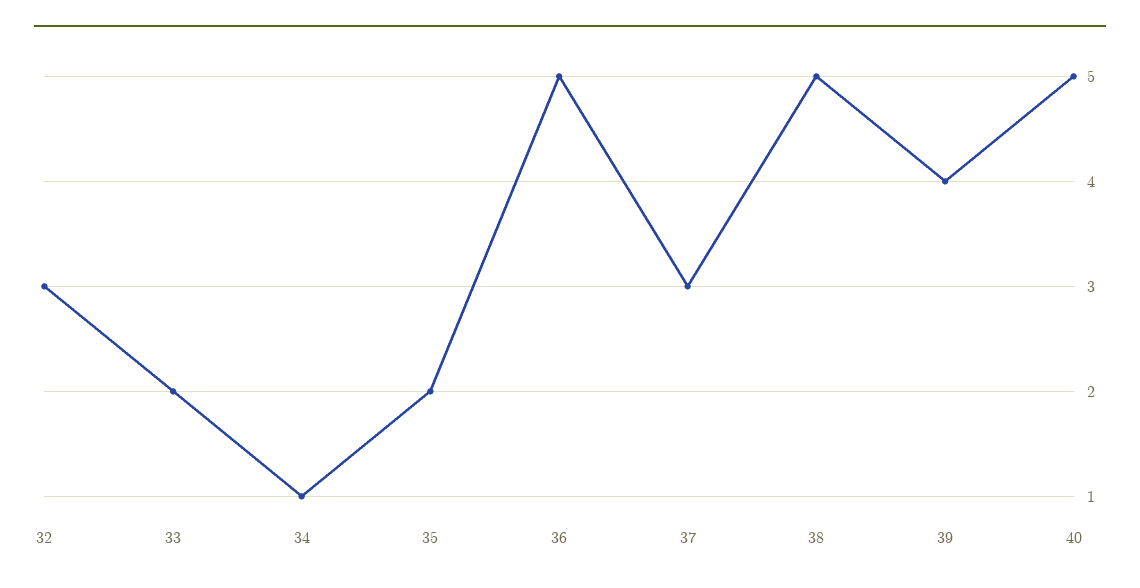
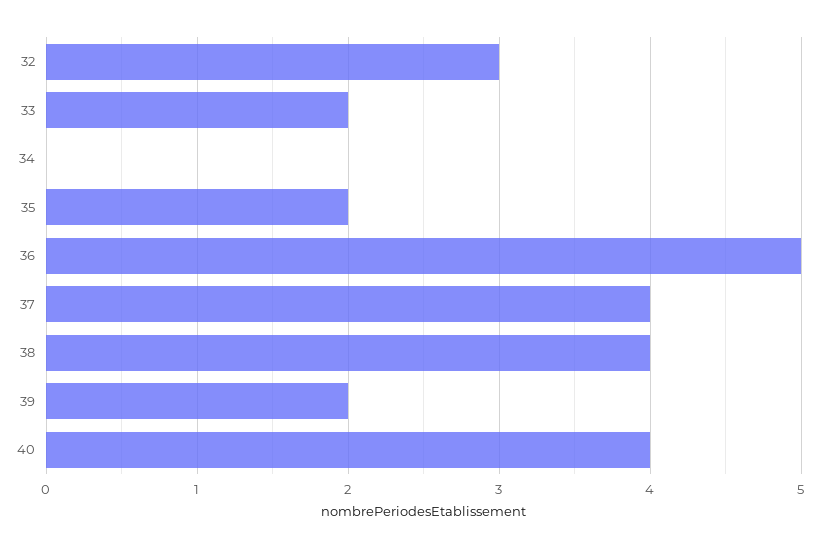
34: 1 -> 0
37: 3 -> 4
38: 5 -> 4
39: 4 -> 2
40: 5 -> 4

